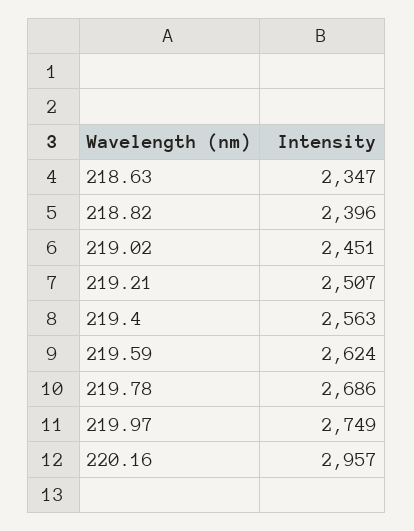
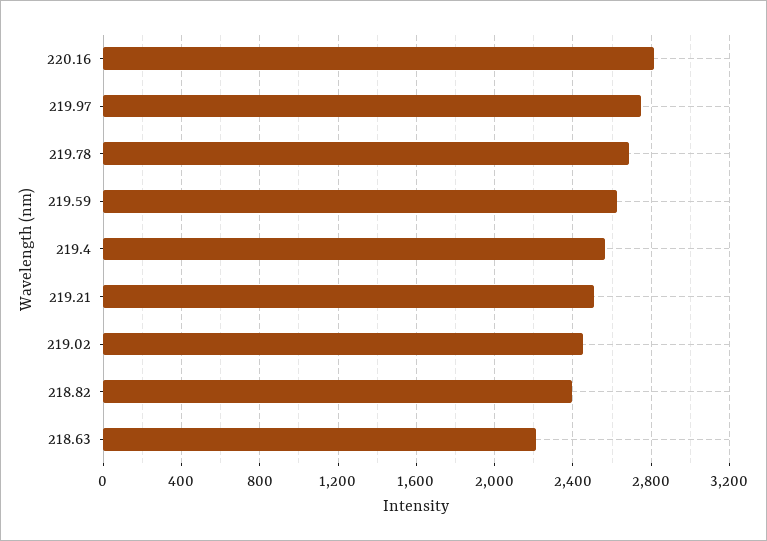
218.63: 2347 -> 2200
220.16: 2957 -> 2800

